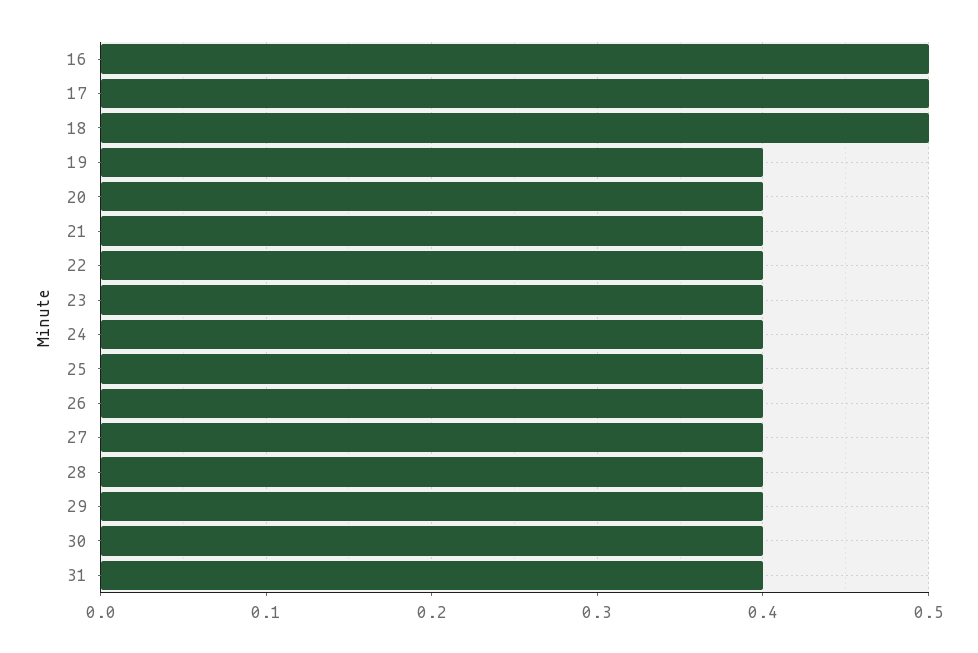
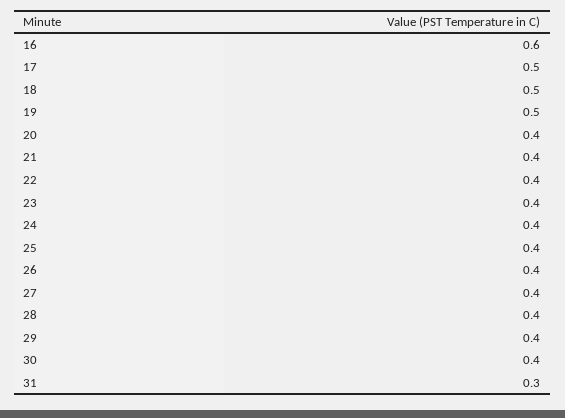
16: 0.5 -> 0.6
19: 0.4 -> 0.5
31: 0.4 -> 0.3

